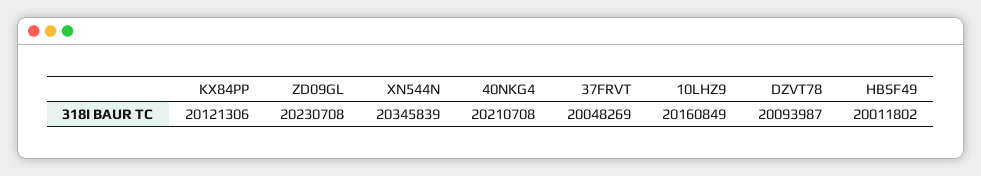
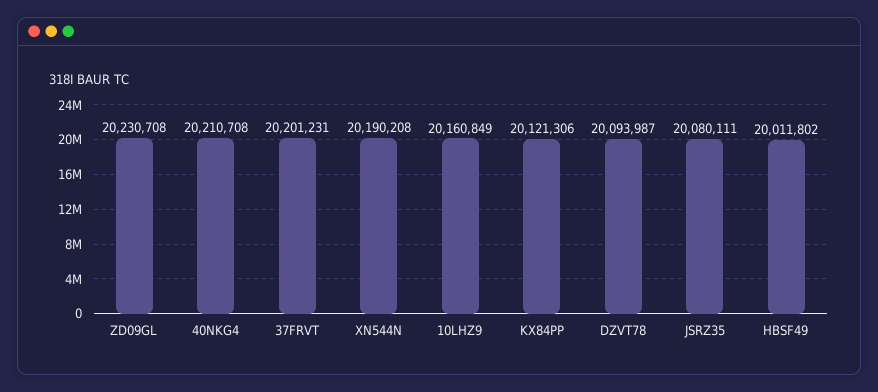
XN544N: 20345839 -> 20190208
37FRVT: 20048269 -> 20201231
JSRZ35: none -> 20080111

